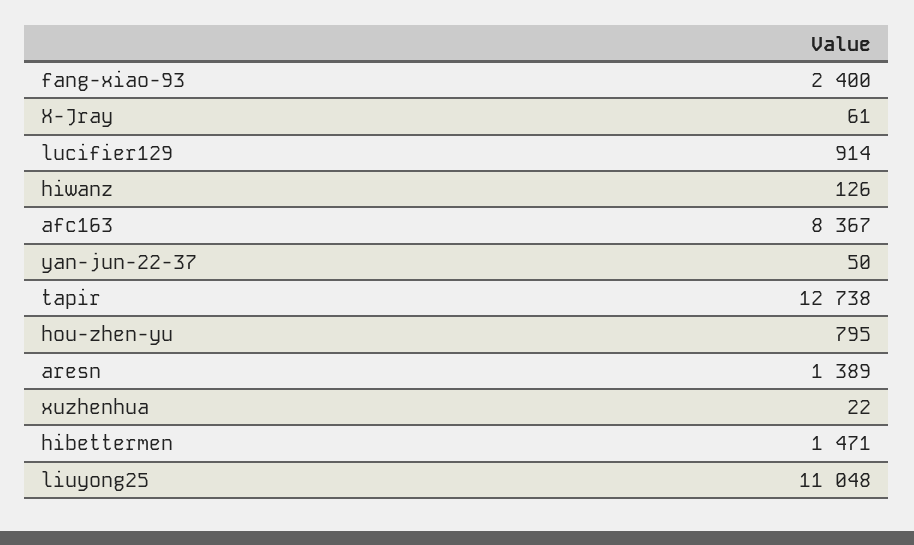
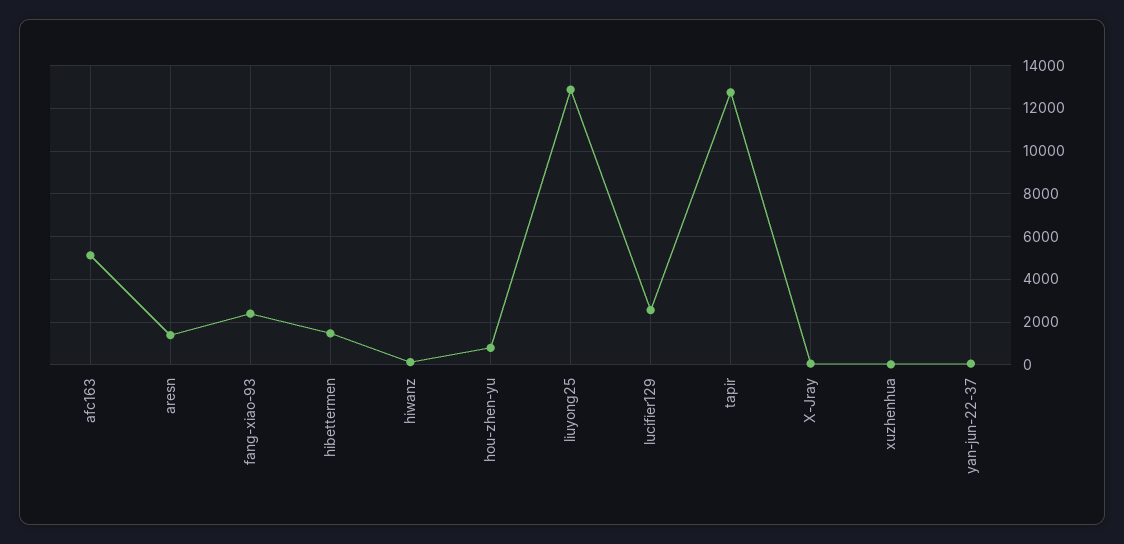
lucifier129: 914 -> 2500
afc163: 8367 -> 5000
liuyong25: 11048 -> 13000

